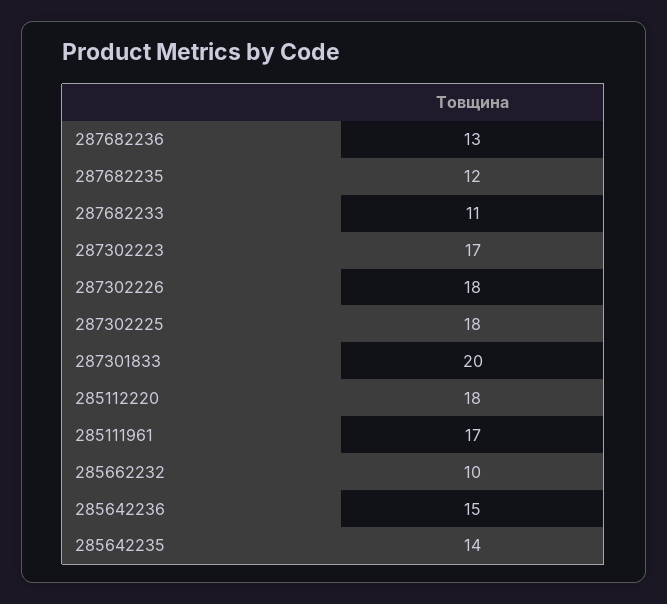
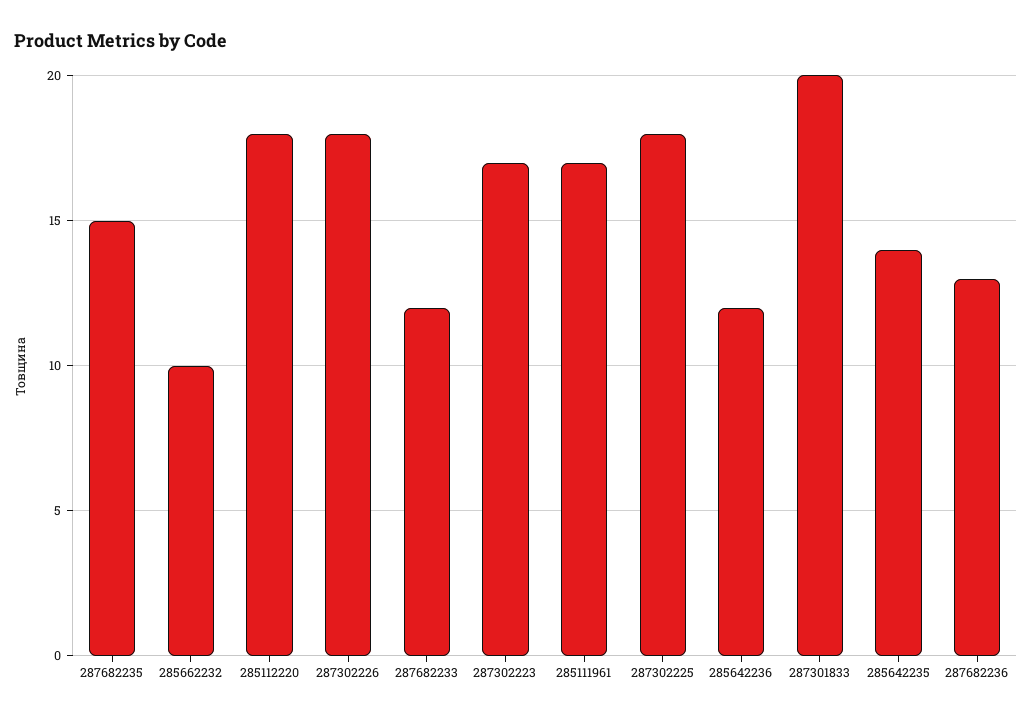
287682235: 12 -> 15
287682233: 11 -> 12
285642236: 15 -> 12

